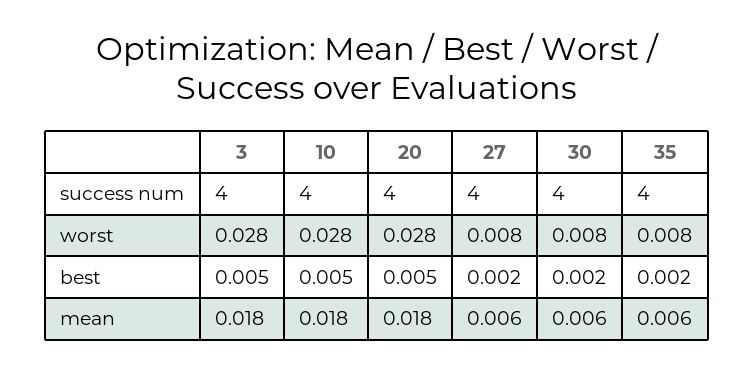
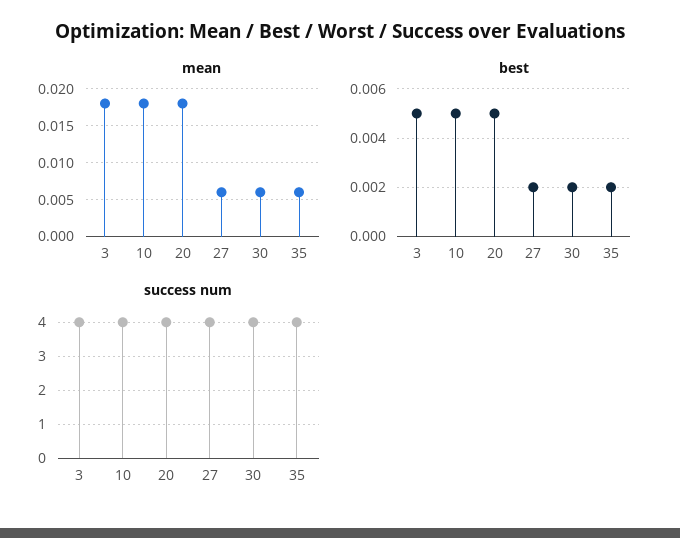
worst, 3: 0.028 -> none
worst, 10: 0.028 -> none
worst, 20: 0.028 -> none
worst, 27: 0.008 -> none
worst, 30: 0.008 -> none
worst, 35: 0.008 -> none

